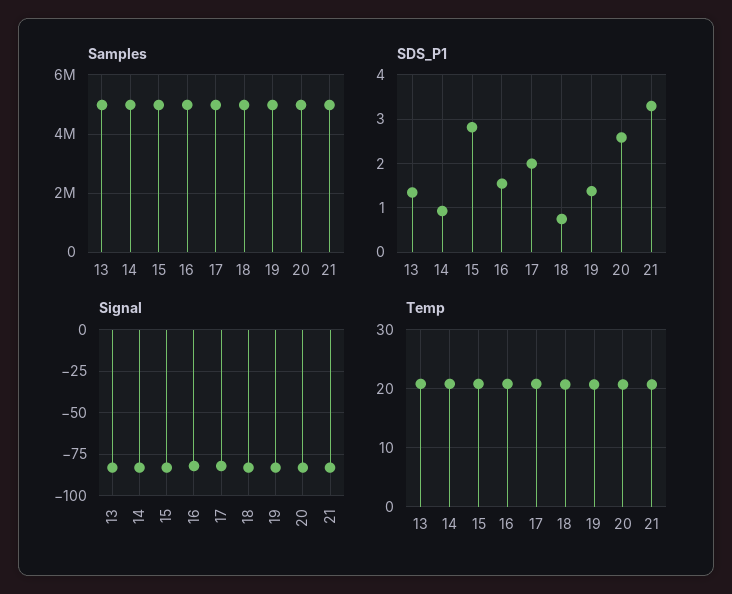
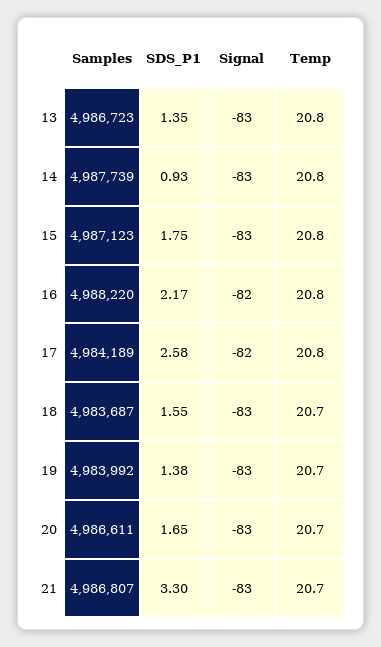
SDS_P1, 15: 2.8 -> 1.75
SDS_P1, 16: 1.6 -> 2.17
SDS_P1, 17: 2 -> 2.58
SDS_P1, 18: 0.8 -> 1.55
SDS_P1, 20: 2.6 -> 1.65

